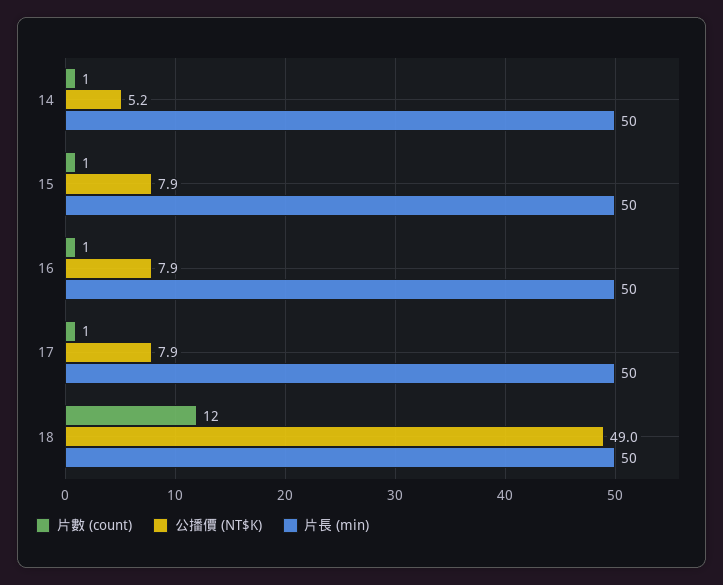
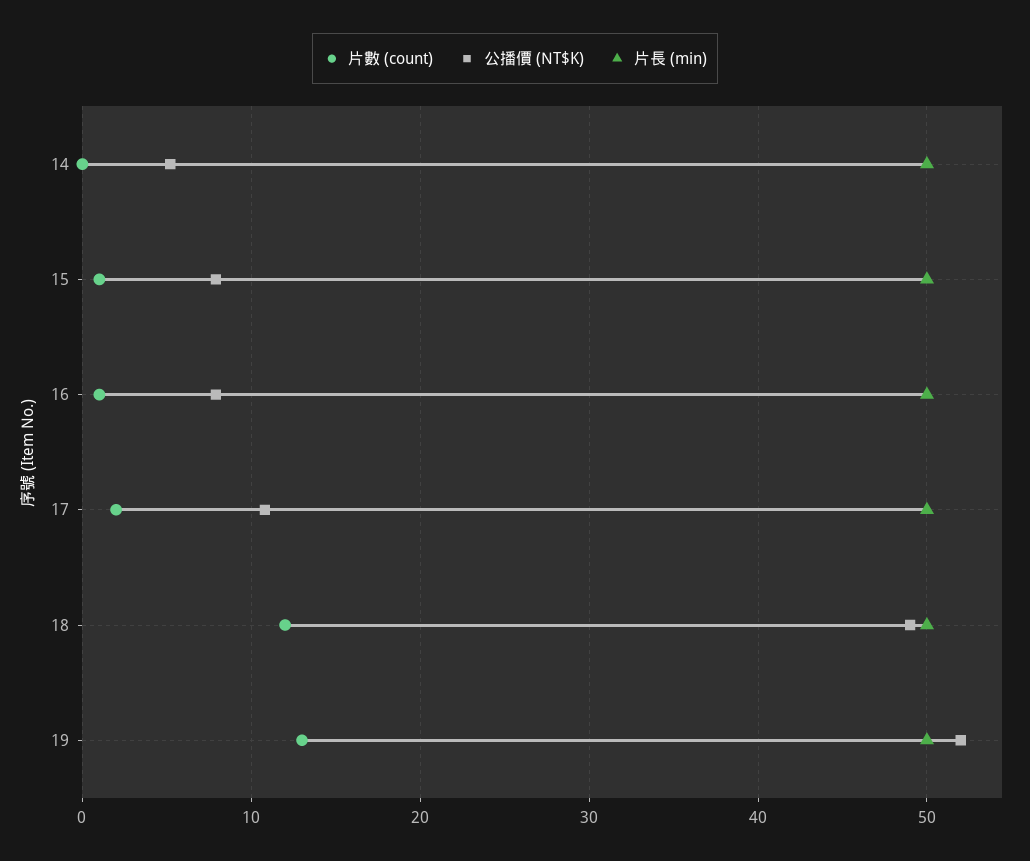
片數 (count), 14: 1 -> 0
片數 (count), 17: 1 -> 2
公播價 (NT$K), 17: 7.9 -> 11
片數 (count), 19: none -> 13
公播價 (NT$K), 19: none -> 52
片長 (min), 19: none -> 50

